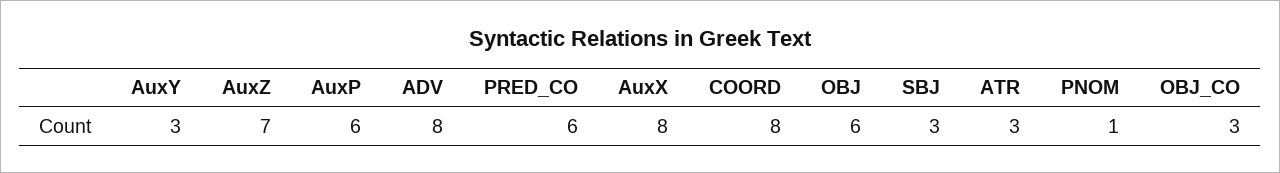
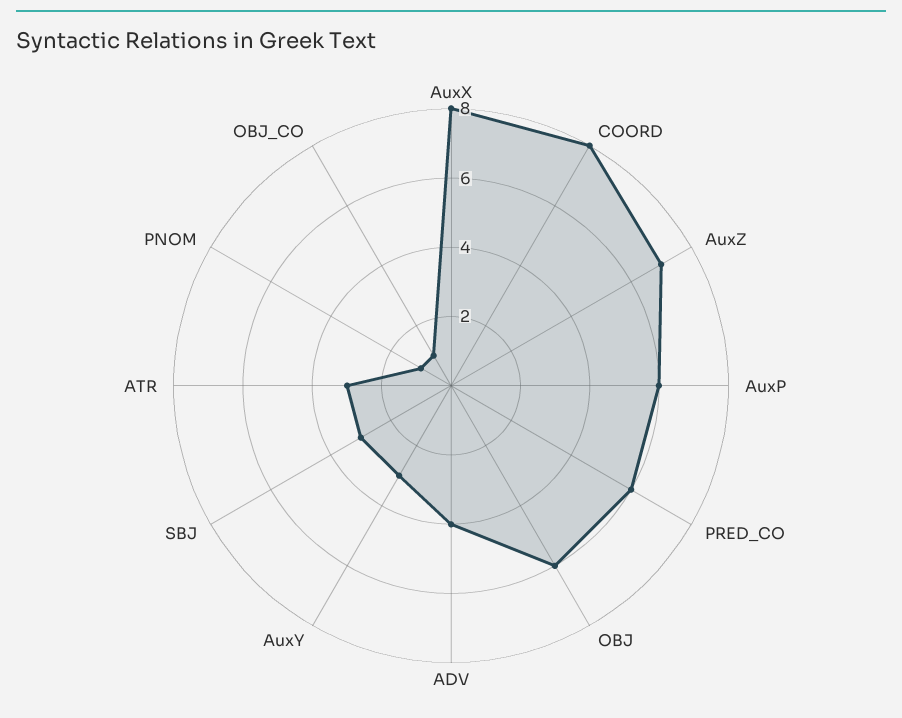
ADV: 8 -> 4
OBJ_CO: 3 -> 1

